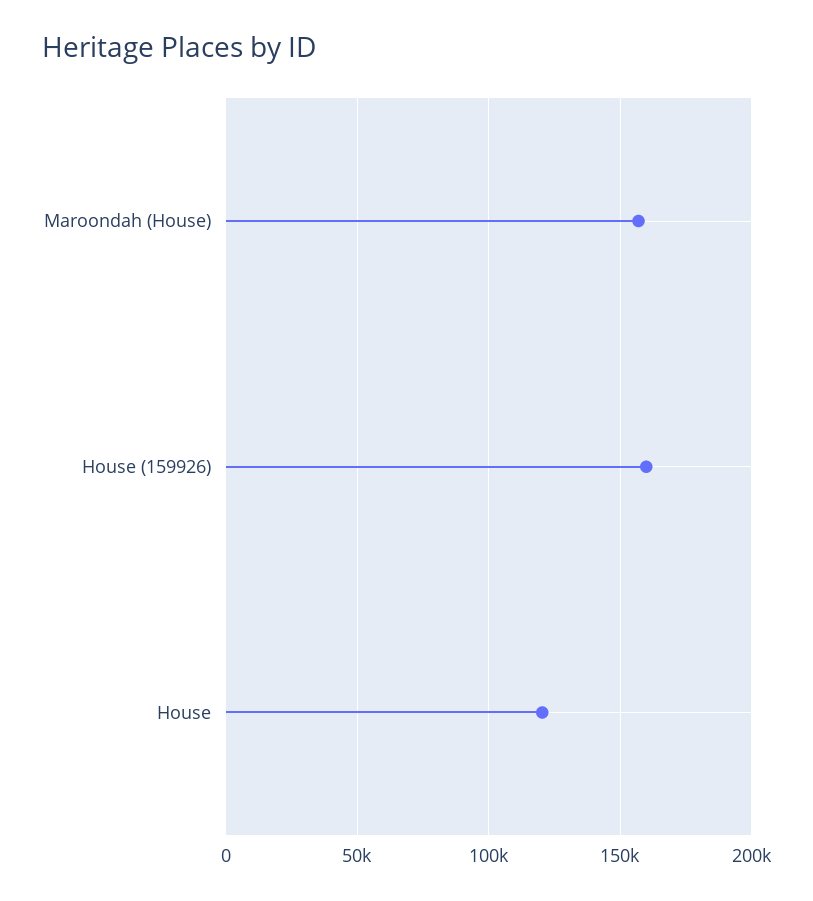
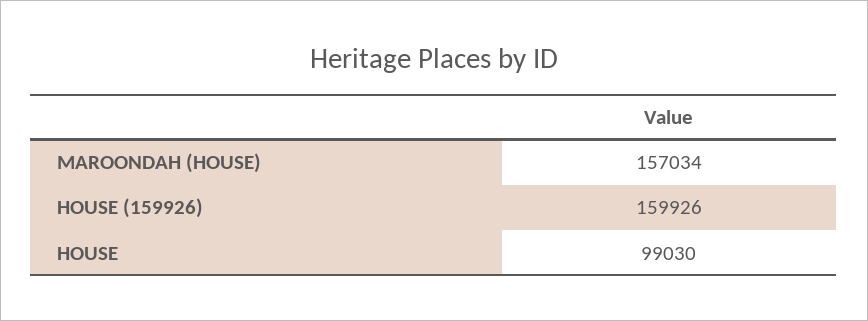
House: 120000 -> 99030

